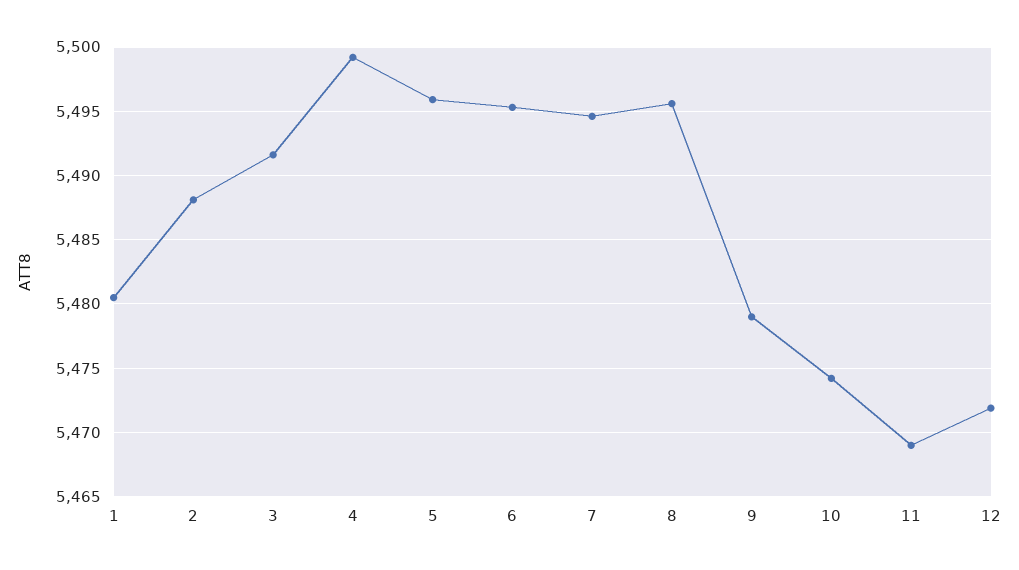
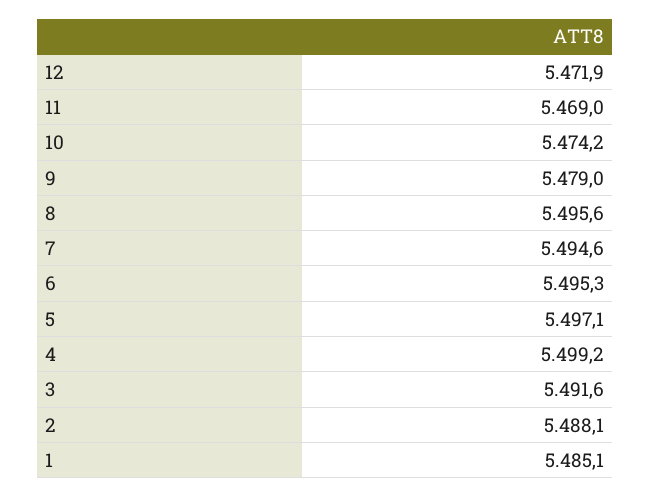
1: 5480.5 -> 5485.1
5: 5496 -> 5497.1

